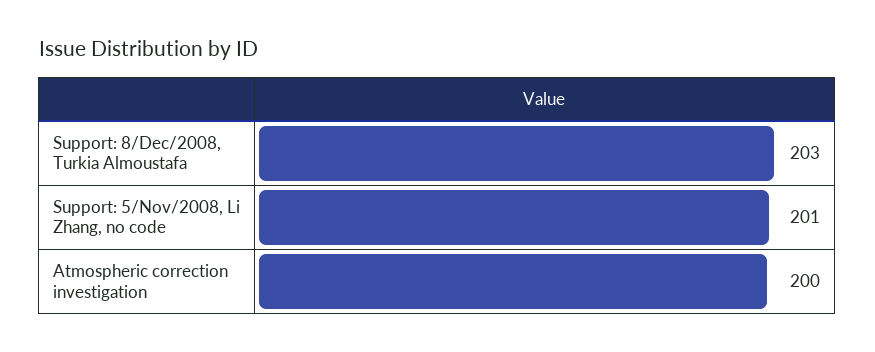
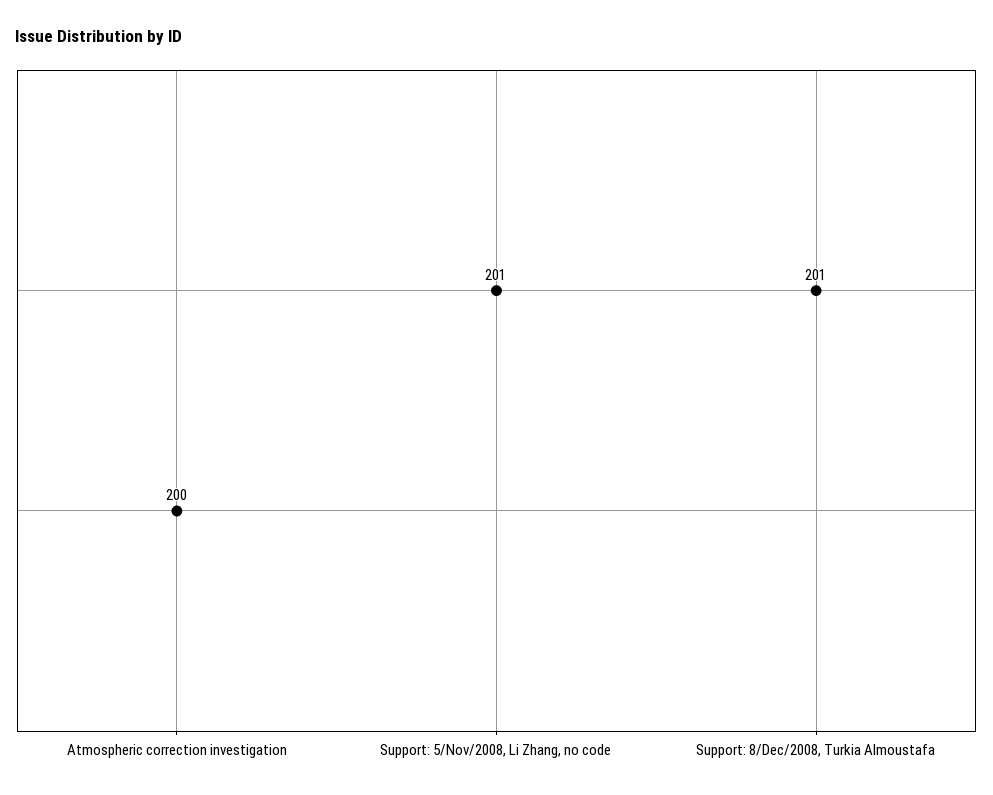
Support: 8/Dec/2008, Turkia Almoustafa: 203 -> 201

